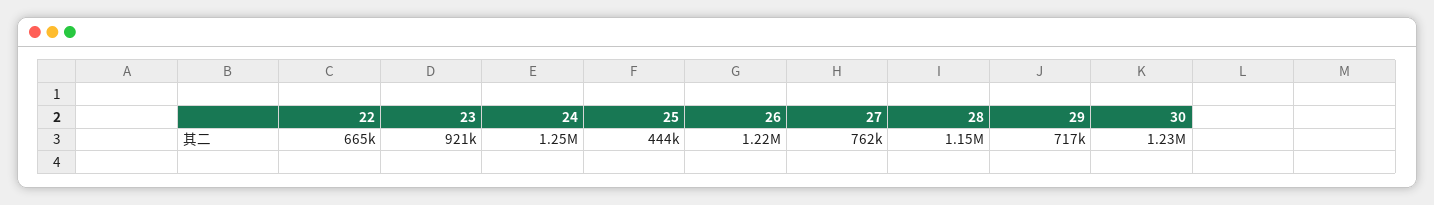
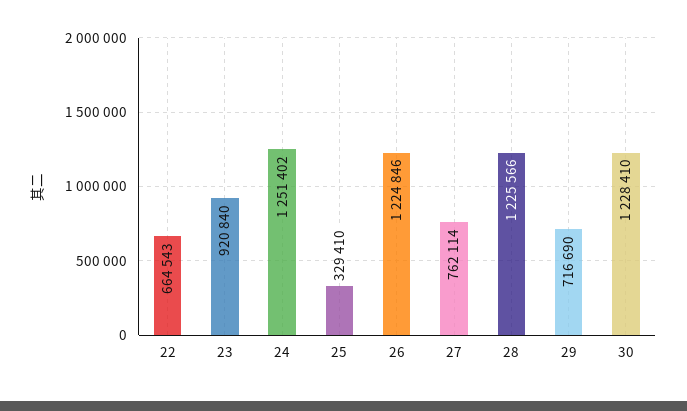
25: 444000 -> 329410
28: 1150000 -> 1225566

